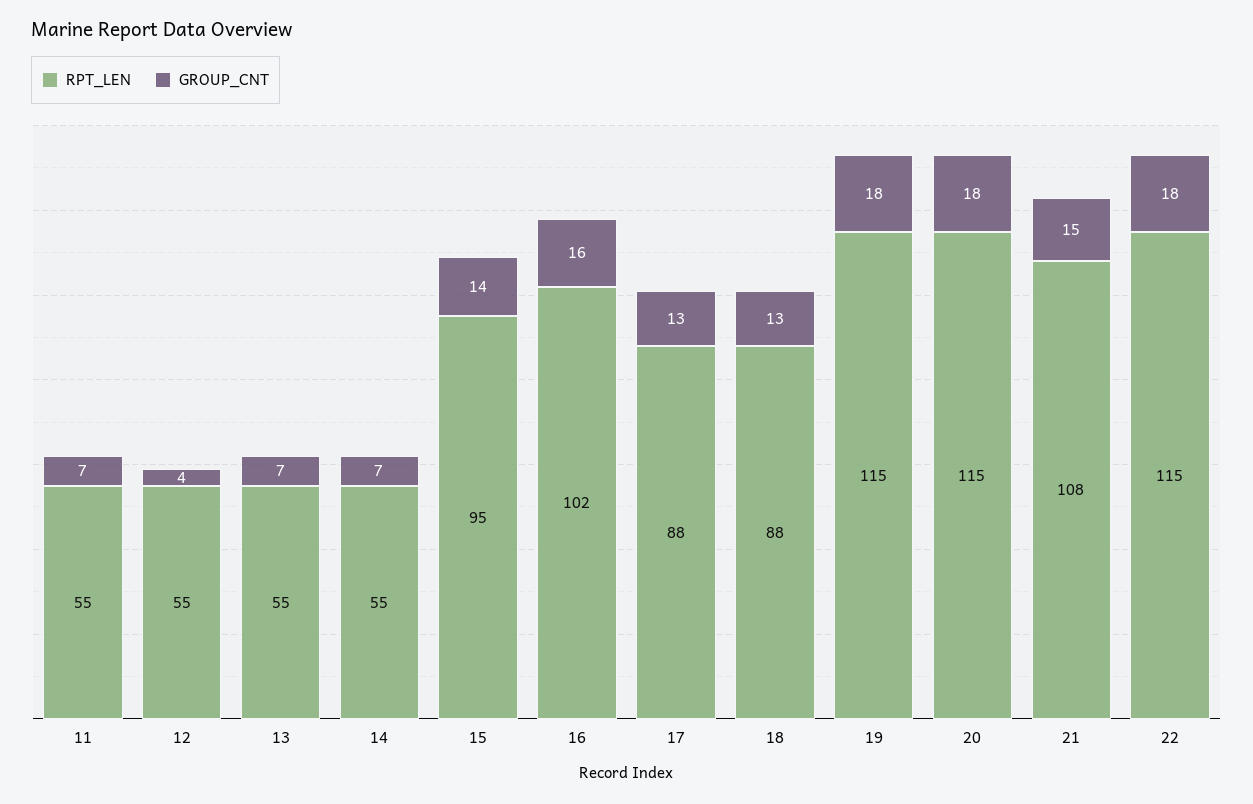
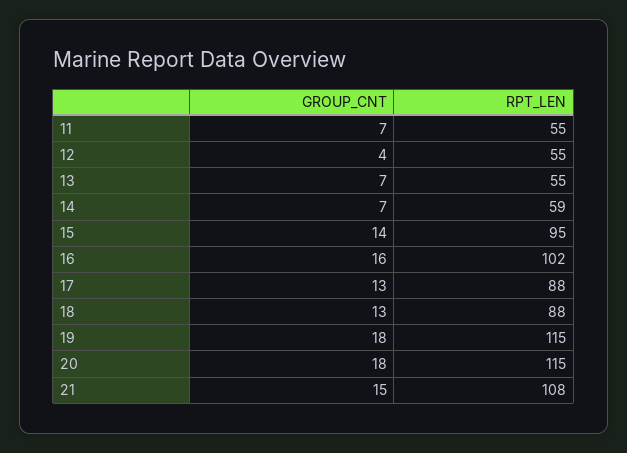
RPT_LEN, 14: 55 -> 59
RPT_LEN, 22: 115 -> none
GROUP_CNT, 22: 18 -> none

